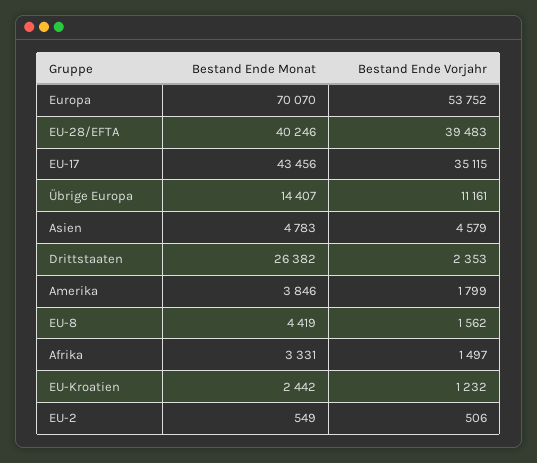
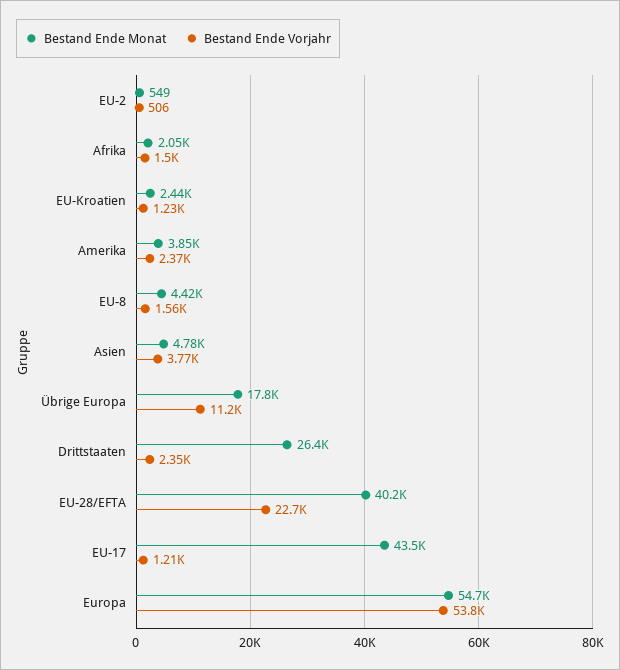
Bestand Ende Monat, Europa: 70070 -> 54700
Bestand Ende Vorjahr, EU-28/EFTA: 39483 -> 22700
Bestand Ende Vorjahr, EU-17: 35115 -> 1210
Bestand Ende Monat, Übrige Europa: 14407 -> 17800
Bestand Ende Vorjahr, Asien: 4579 -> 3770
Bestand Ende Vorjahr, Amerika: 1799 -> 2370
Bestand Ende Monat, Afrika: 3331 -> 2050

